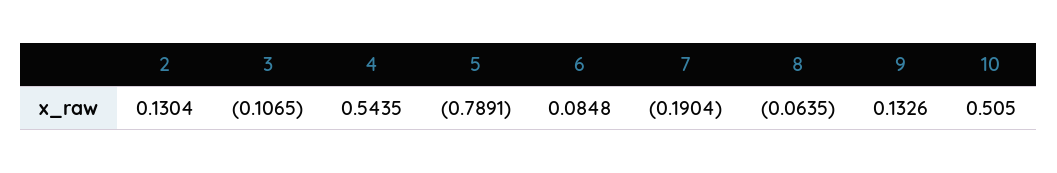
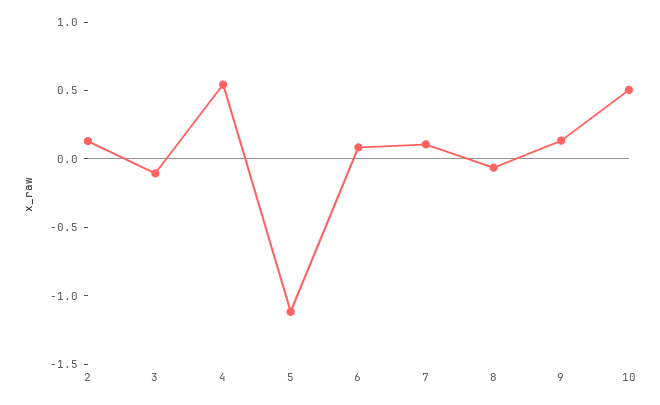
5: -0.7891 -> -1.1
7: -0.1904 -> 0.1

